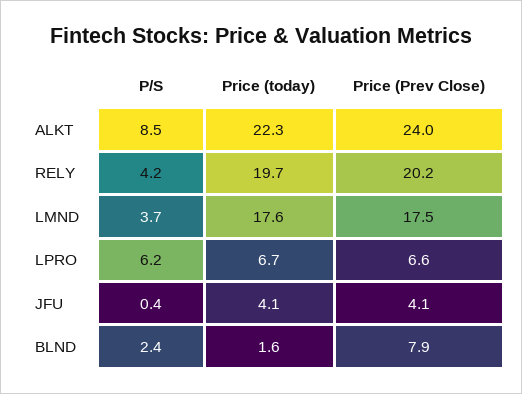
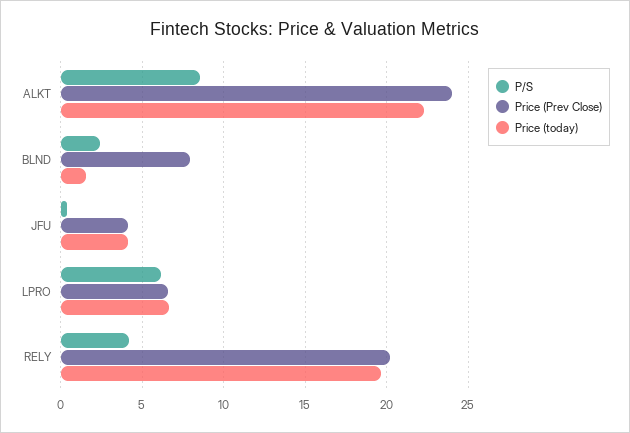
P/S, LMND: 3.7 -> none
Price (today), LMND: 17.6 -> none
Price (Prev Close), LMND: 17.5 -> none

